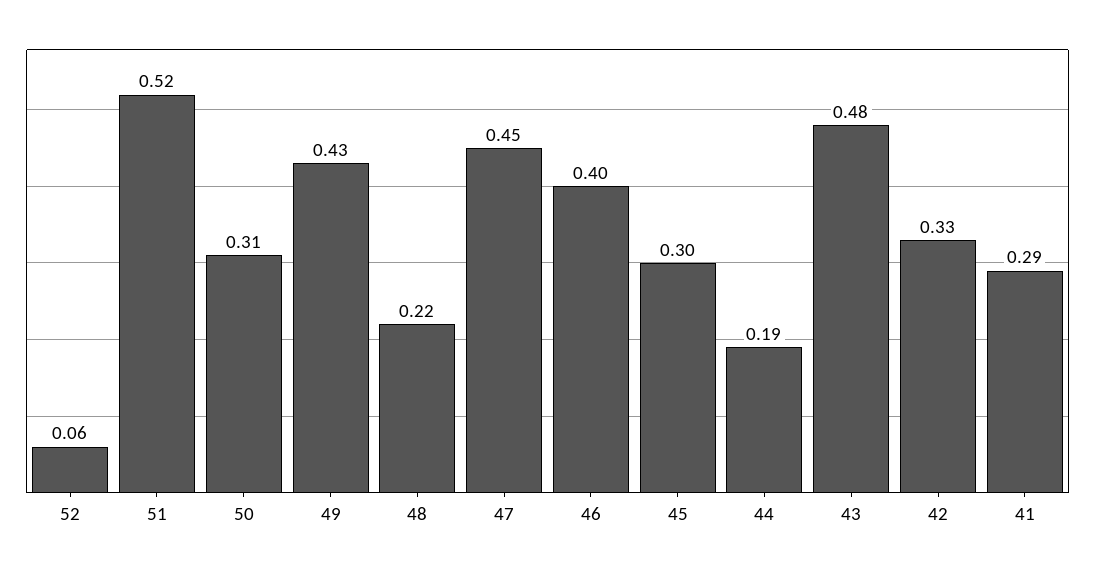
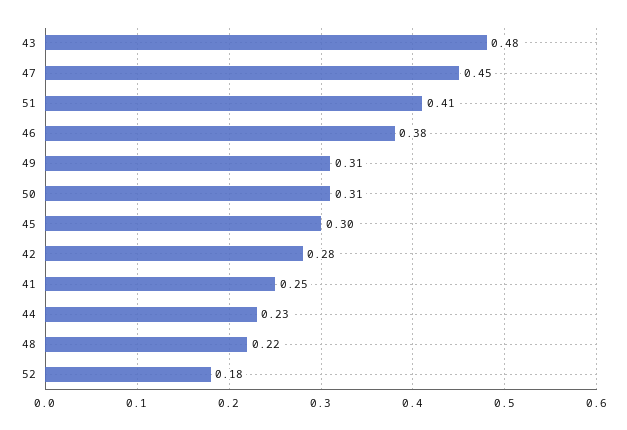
52: 0.06 -> 0.18
51: 0.52 -> 0.41
49: 0.43 -> 0.31
46: 0.4 -> 0.38
44: 0.19 -> 0.23
42: 0.33 -> 0.28
41: 0.29 -> 0.25

